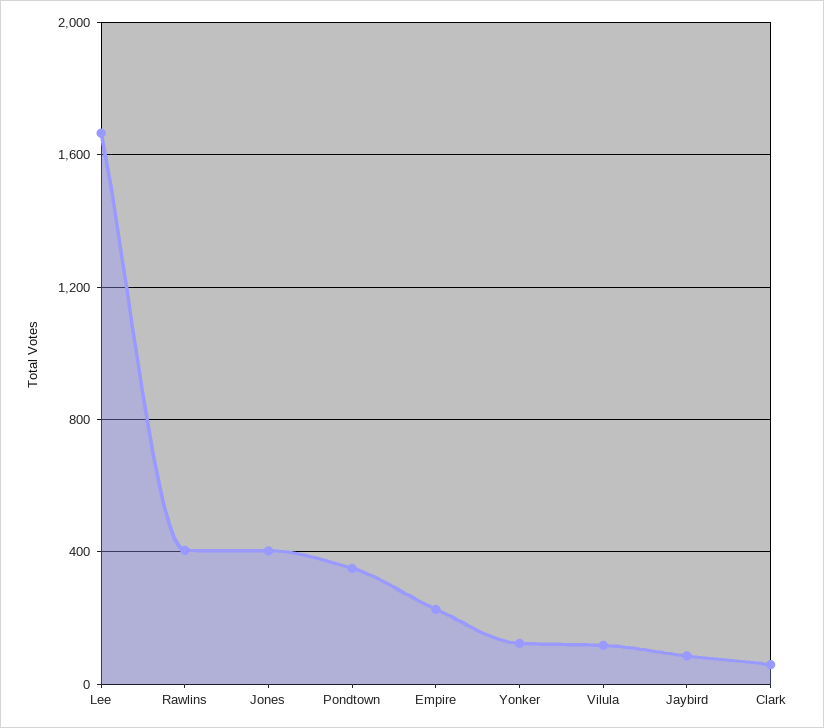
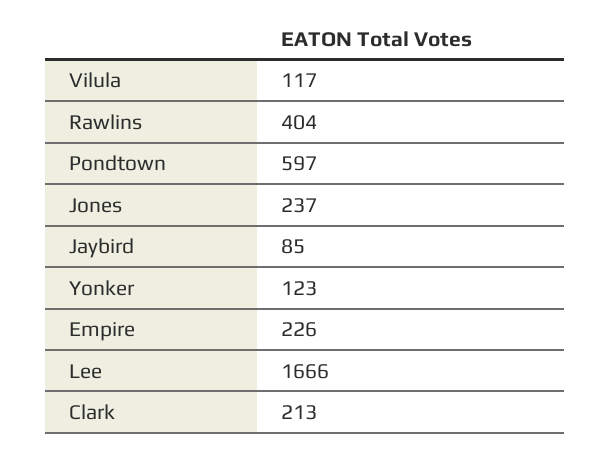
Jones: 400 -> 237
Pondtown: 350 -> 597
Clark: 50 -> 213

